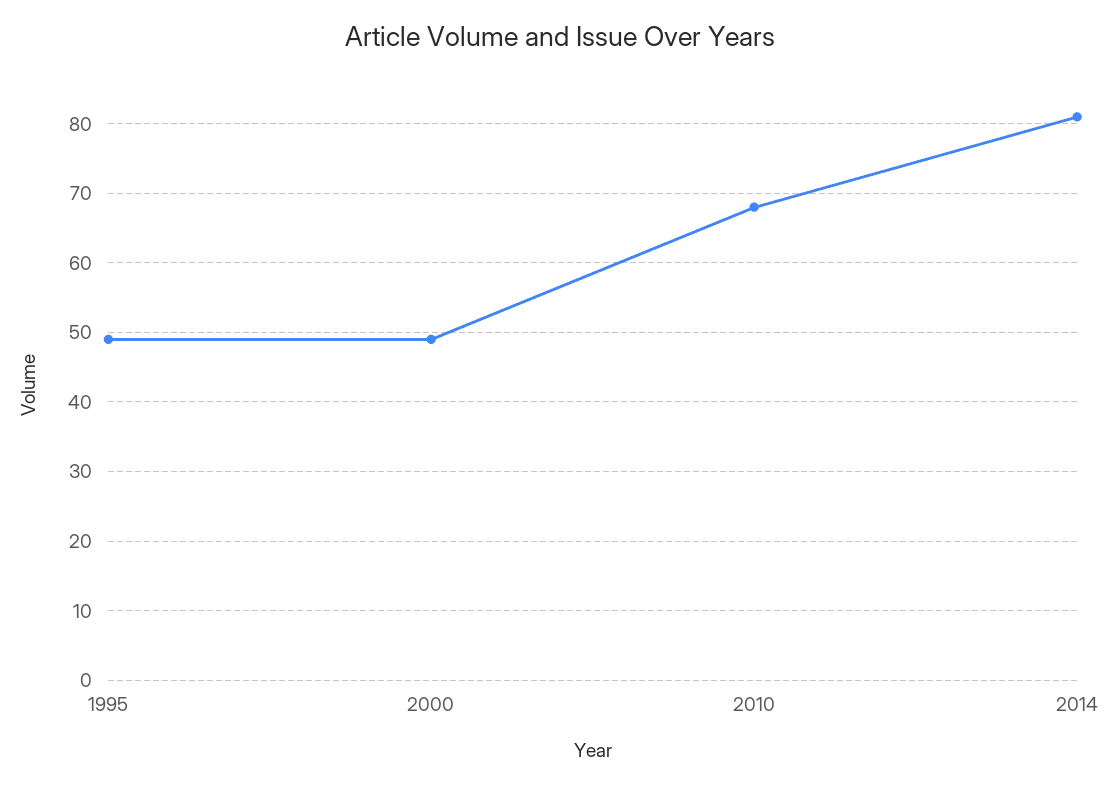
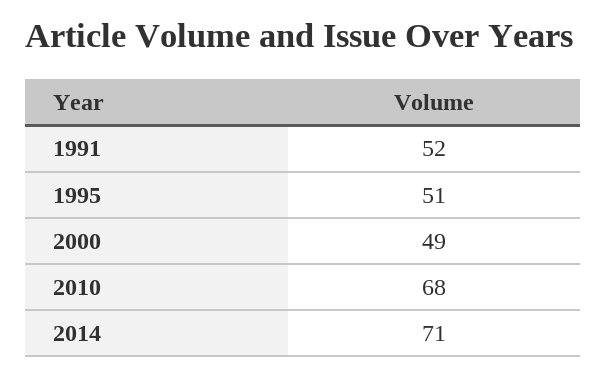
1995: 49 -> 51
2014: 81 -> 71
1991: none -> 52

